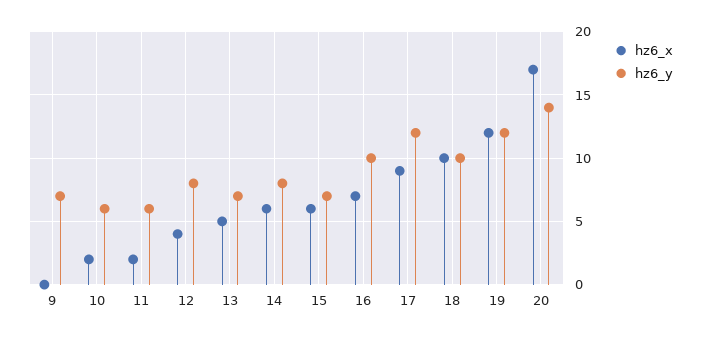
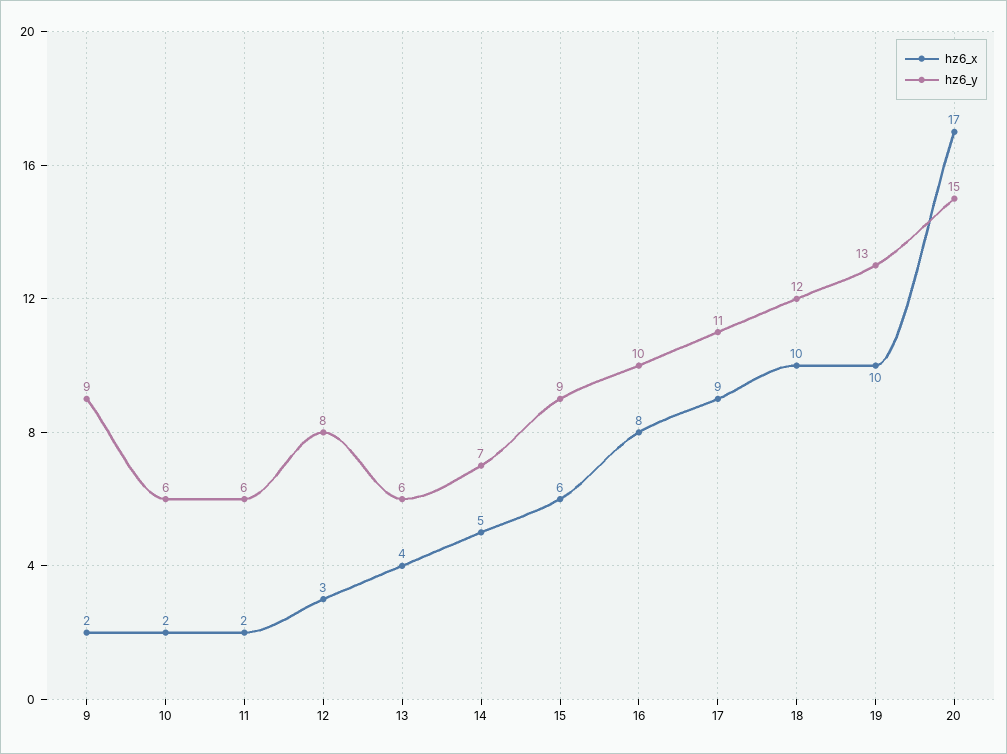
hz6_x, 9: 0 -> 2
hz6_y, 9: 7 -> 9
hz6_x, 12: 4 -> 3
hz6_x, 13: 5 -> 4
hz6_y, 13: 7 -> 6
hz6_x, 14: 6 -> 5
hz6_y, 14: 8 -> 7
hz6_y, 15: 7 -> 9
hz6_x, 16: 7 -> 8
hz6_y, 17: 12 -> 11
hz6_y, 18: 10 -> 12
hz6_x, 19: 12 -> 10
hz6_y, 19: 12 -> 13
hz6_y, 20: 14 -> 15

